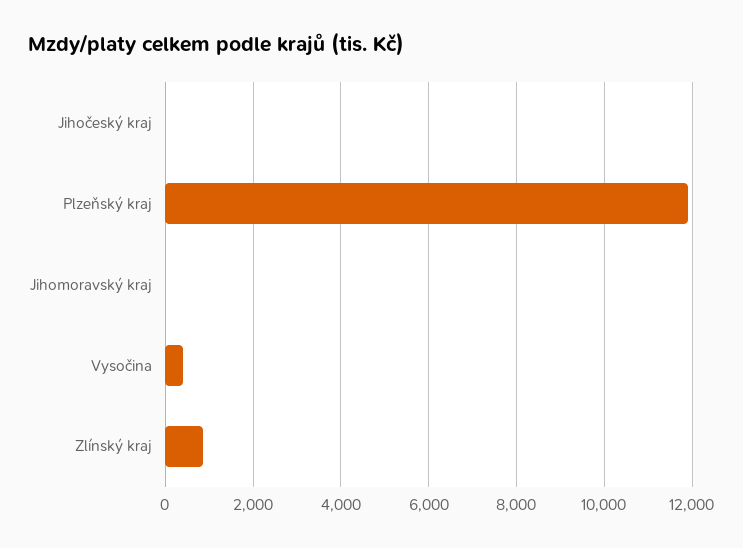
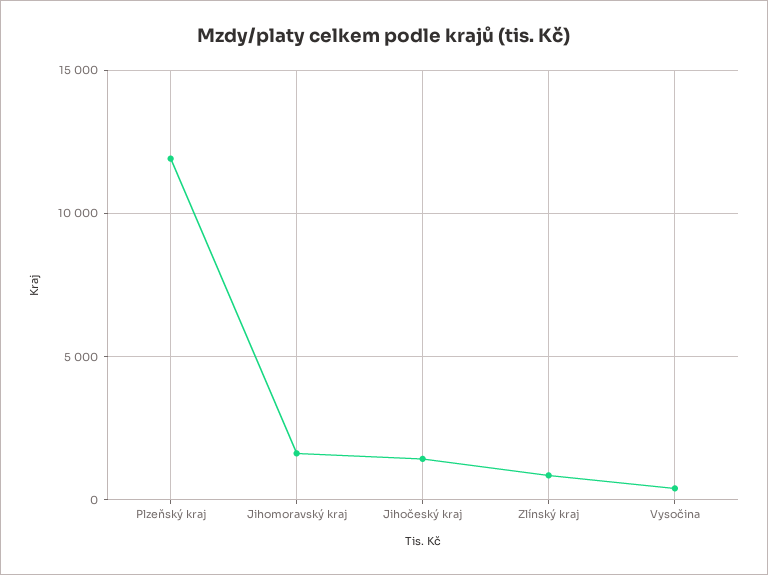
Jihočeský kraj: 0 -> 1500
Jihomoravský kraj: 0 -> 1500

